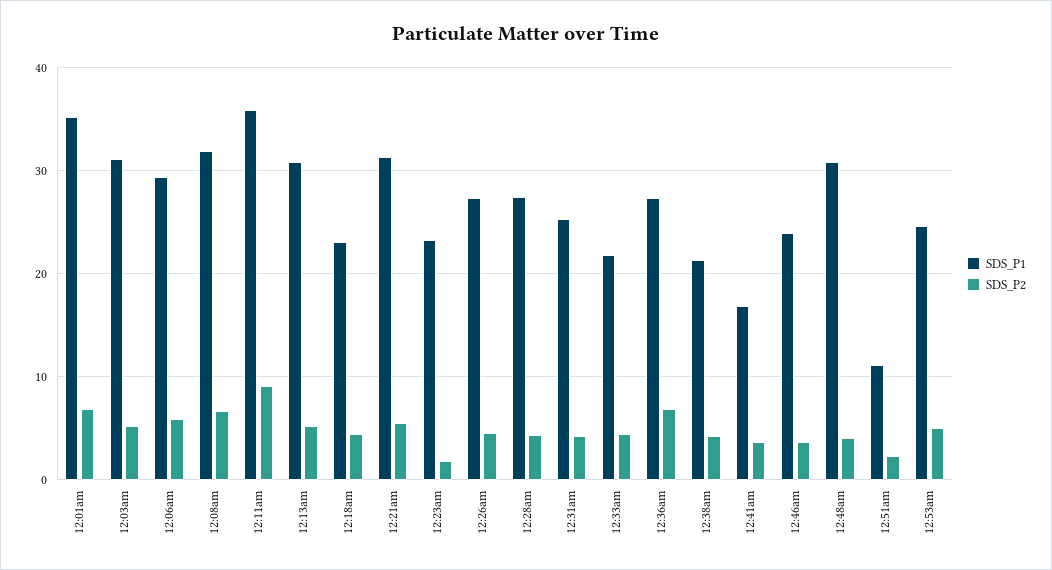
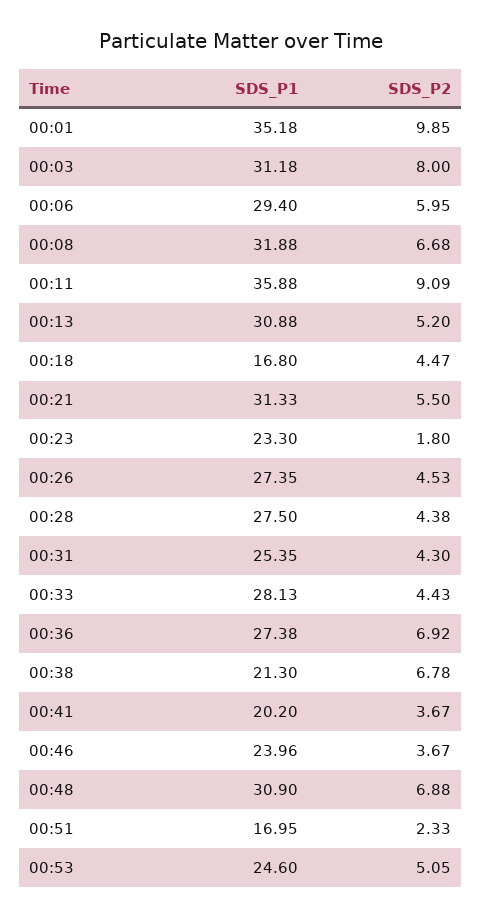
SDS_P2, 12:01am: 7 -> 9.85
SDS_P2, 12:03am: 5 -> 8
SDS_P1, 12:18am: 23 -> 16.8
SDS_P1, 12:33am: 22 -> 28.13
SDS_P2, 12:38am: 4 -> 6.78
SDS_P1, 12:41am: 17 -> 20.2
SDS_P2, 12:48am: 4 -> 6.88
SDS_P1, 12:51am: 11 -> 16.95

